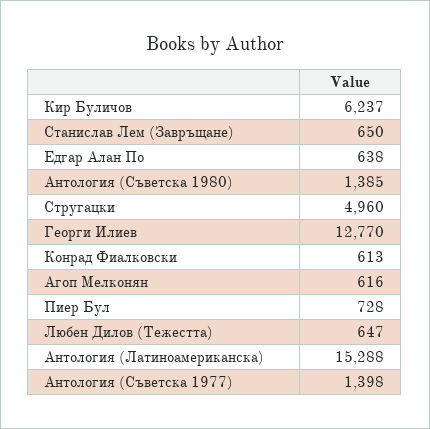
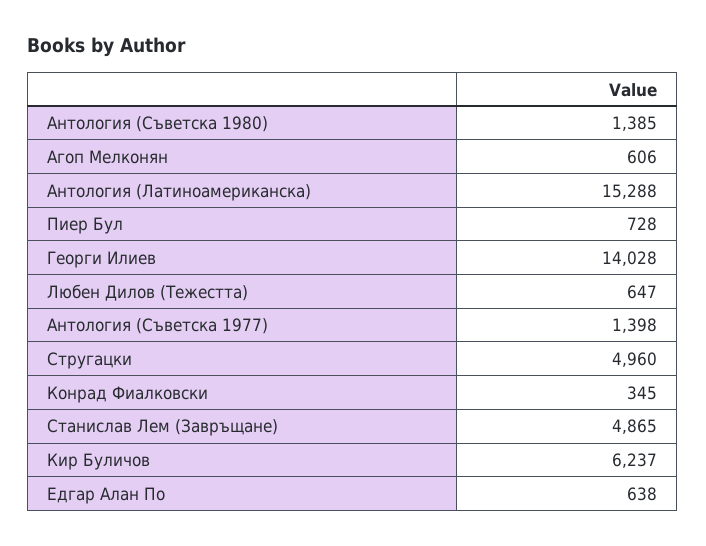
Станислав Лем (Завръщане): 650 -> 4865
Георги Илиев: 12770 -> 14028
Конрад Фиалковски: 613 -> 345
Агоп Мелконян: 616 -> 606

